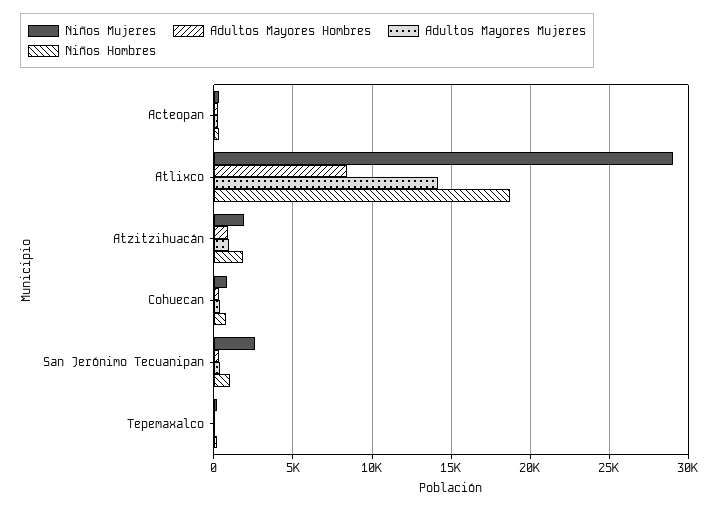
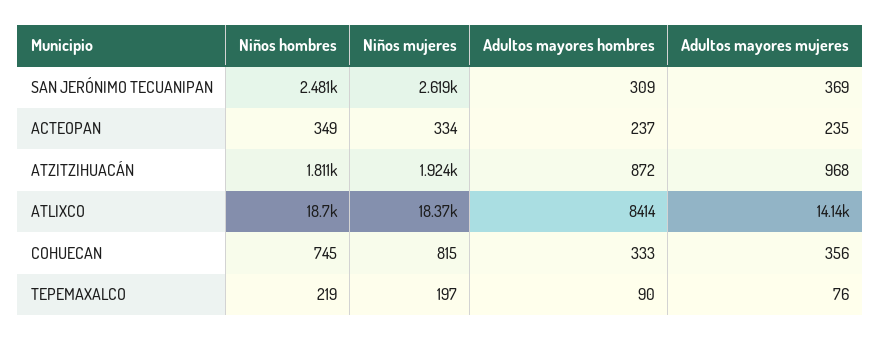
Niños Mujeres, Atlixco: 29000 -> 18370
Niños Hombres, San Jerónimo Tecuanipan: 1000 -> 2481

